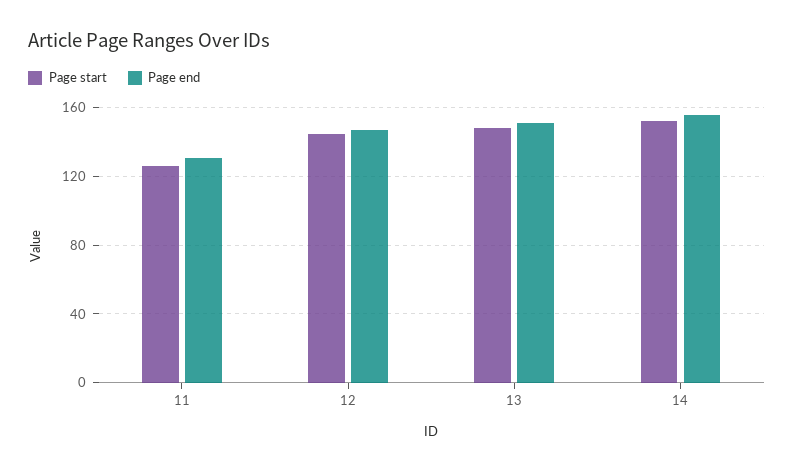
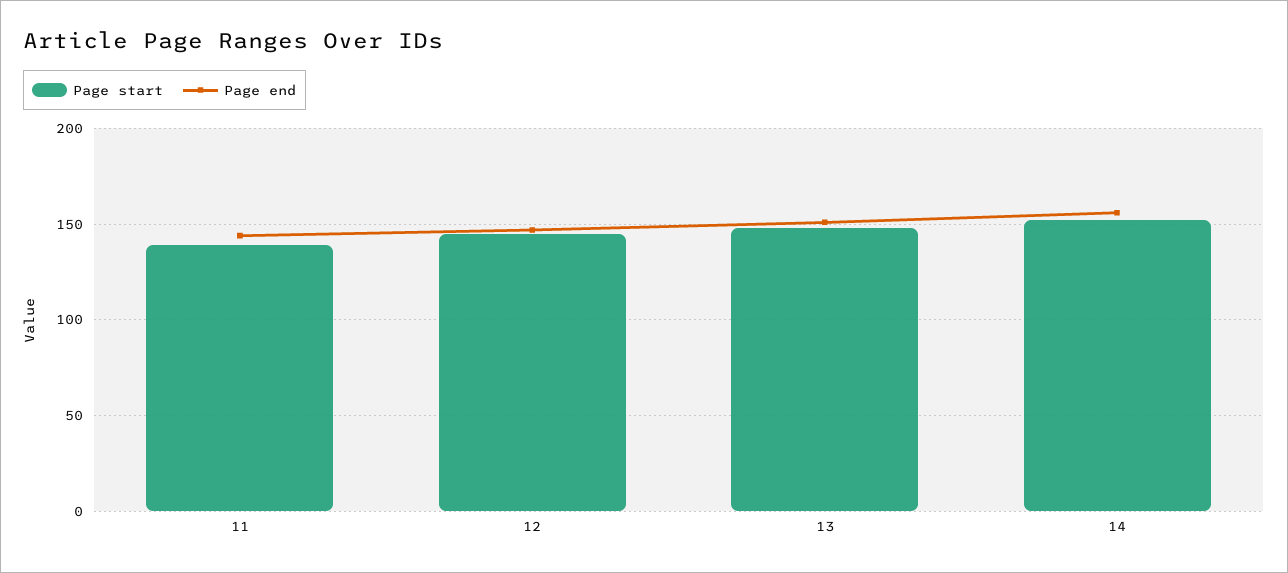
Page start, 11: 125 -> 140
Page end, 11: 130 -> 145

